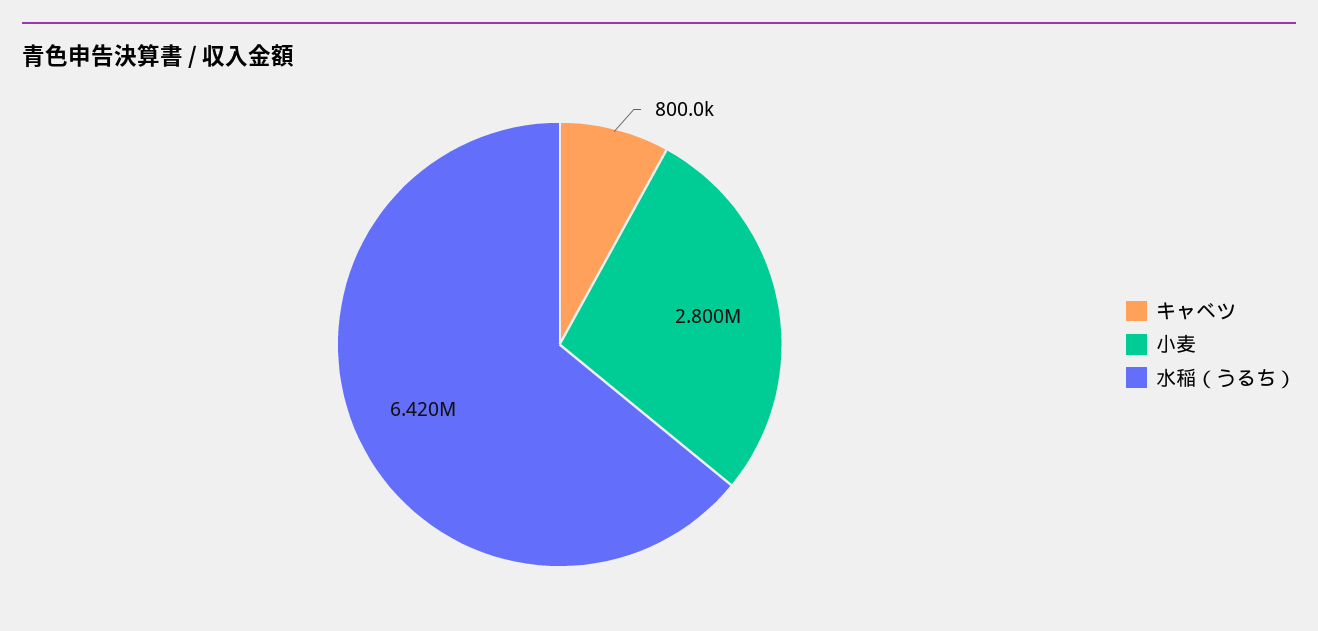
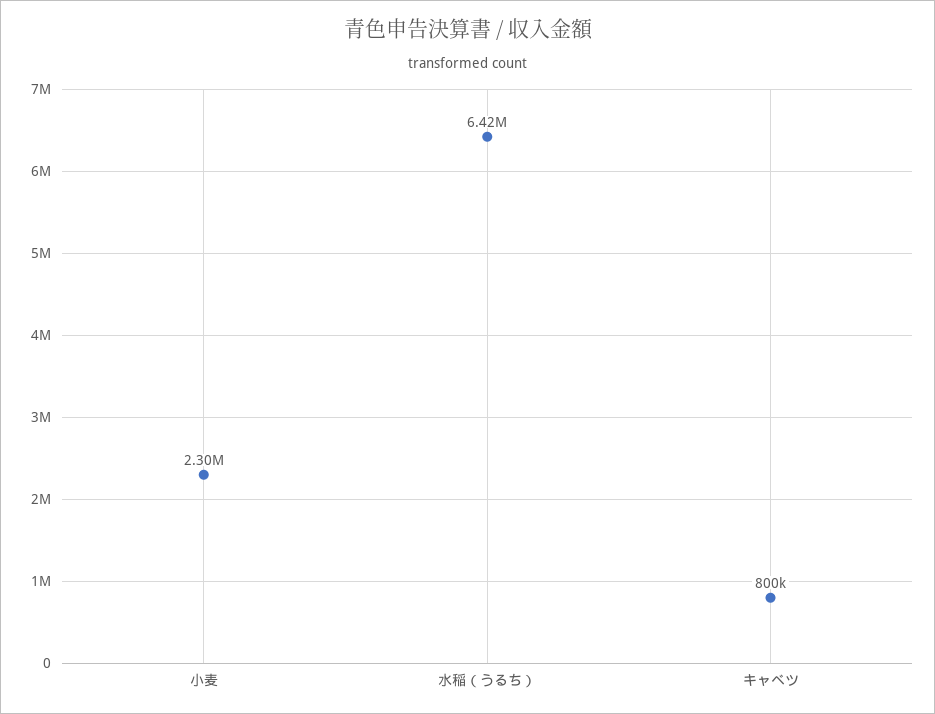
小麦: 2800000 -> 2300000

